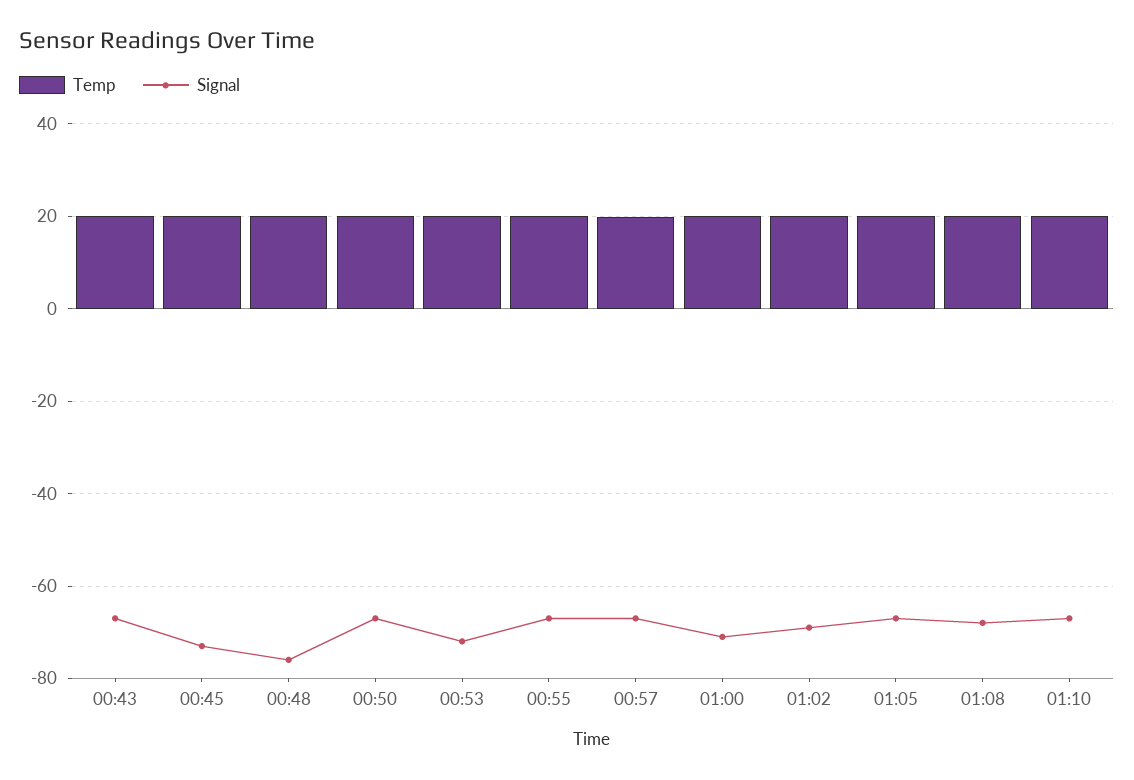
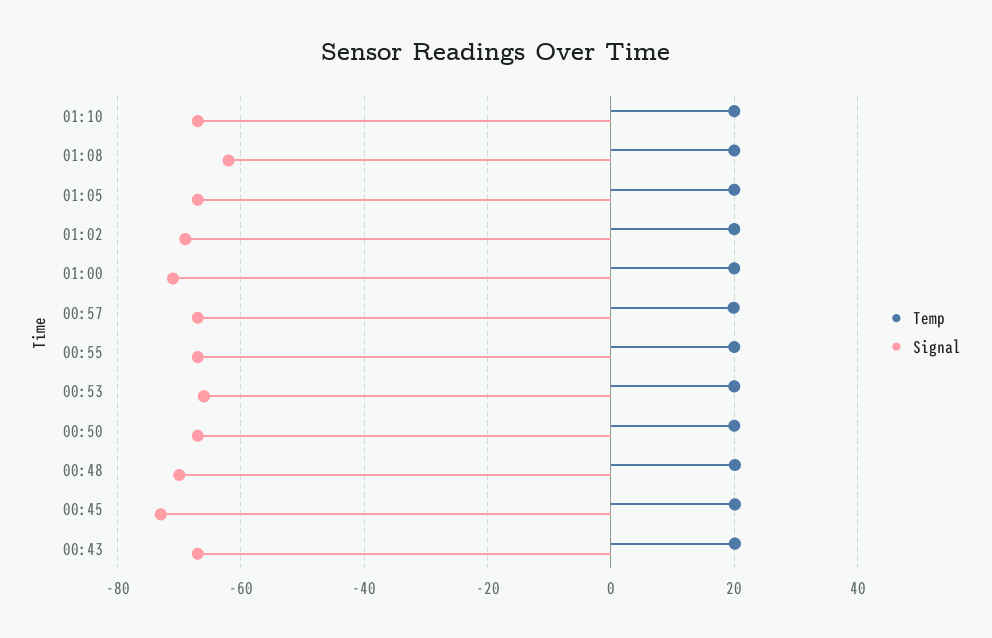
Signal, 00:48: -76 -> -70
Signal, 00:53: -72 -> -66
Signal, 01:08: -68 -> -62

